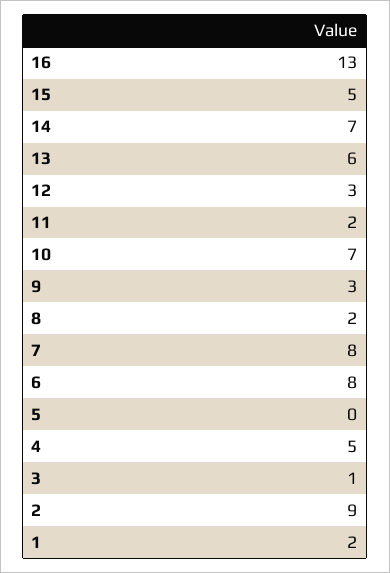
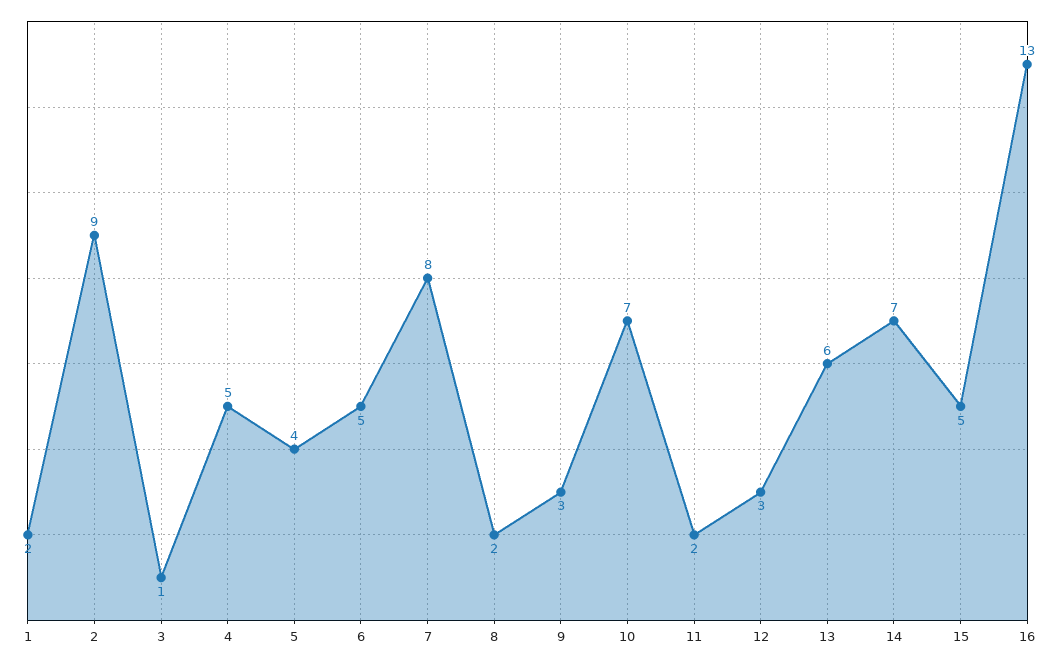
6: 8 -> 5
5: 0 -> 4

